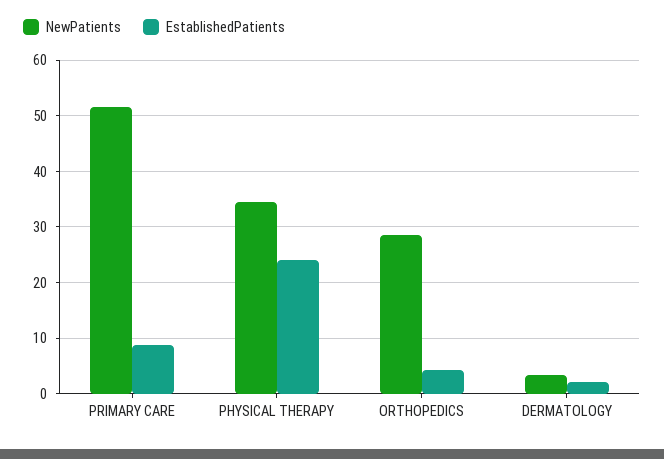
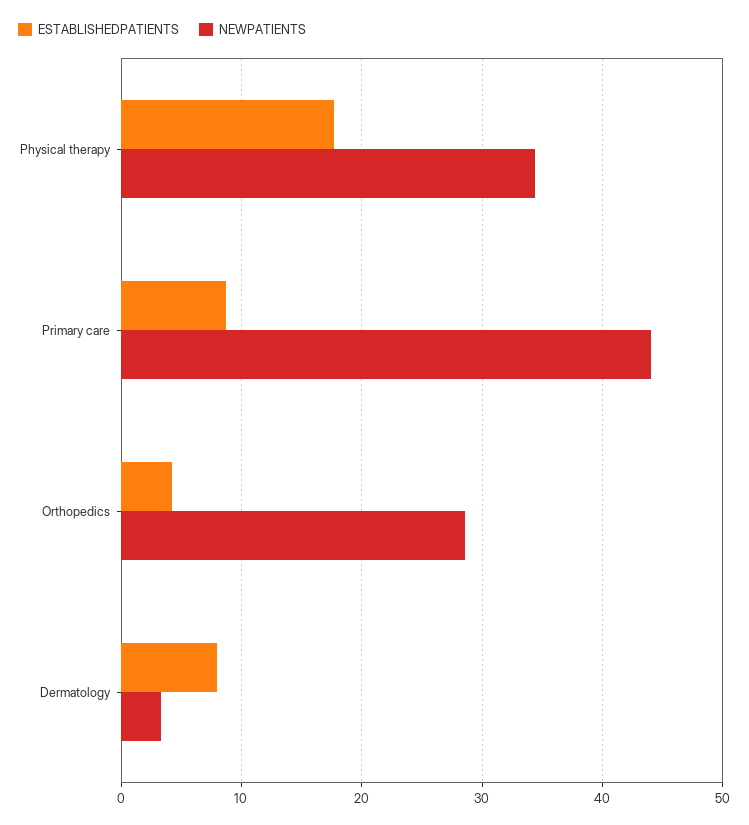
NewPatients, PRIMARY CARE: 52 -> 44
EstablishedPatients, PHYSICAL THERAPY: 24 -> 18
EstablishedPatients, DERMATOLOGY: 2 -> 8

